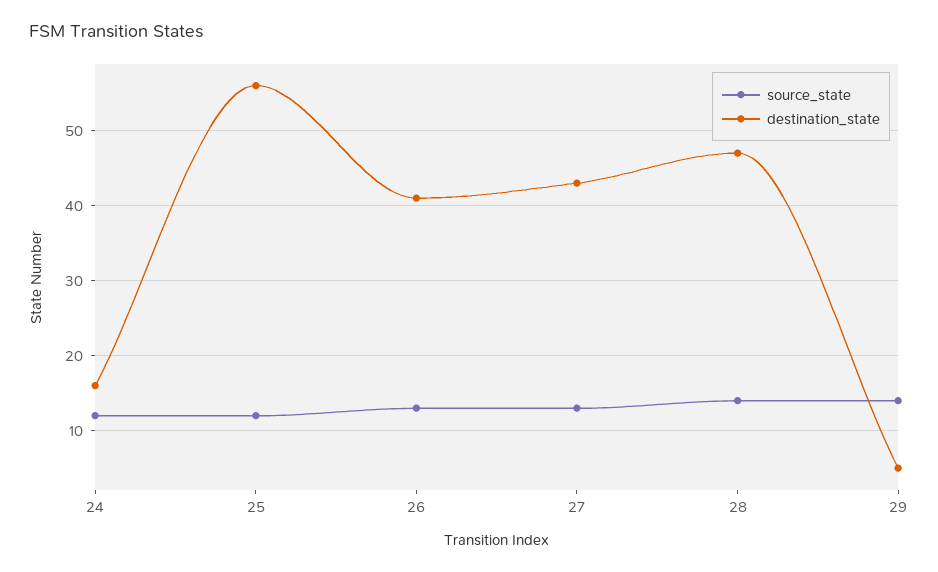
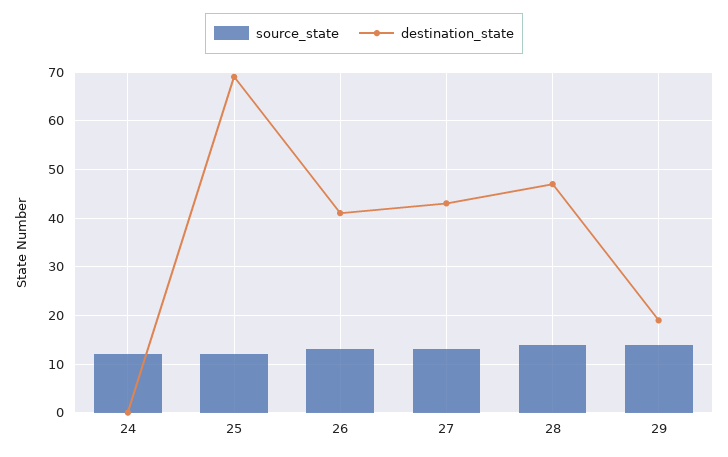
destination_state, 24: 16 -> 0
destination_state, 25: 56 -> 70
destination_state, 29: 5 -> 20

